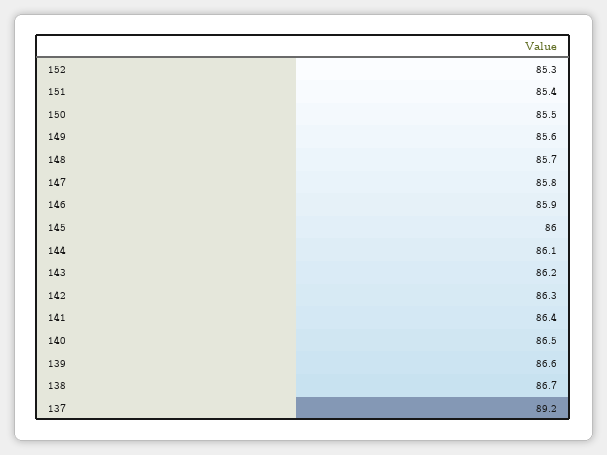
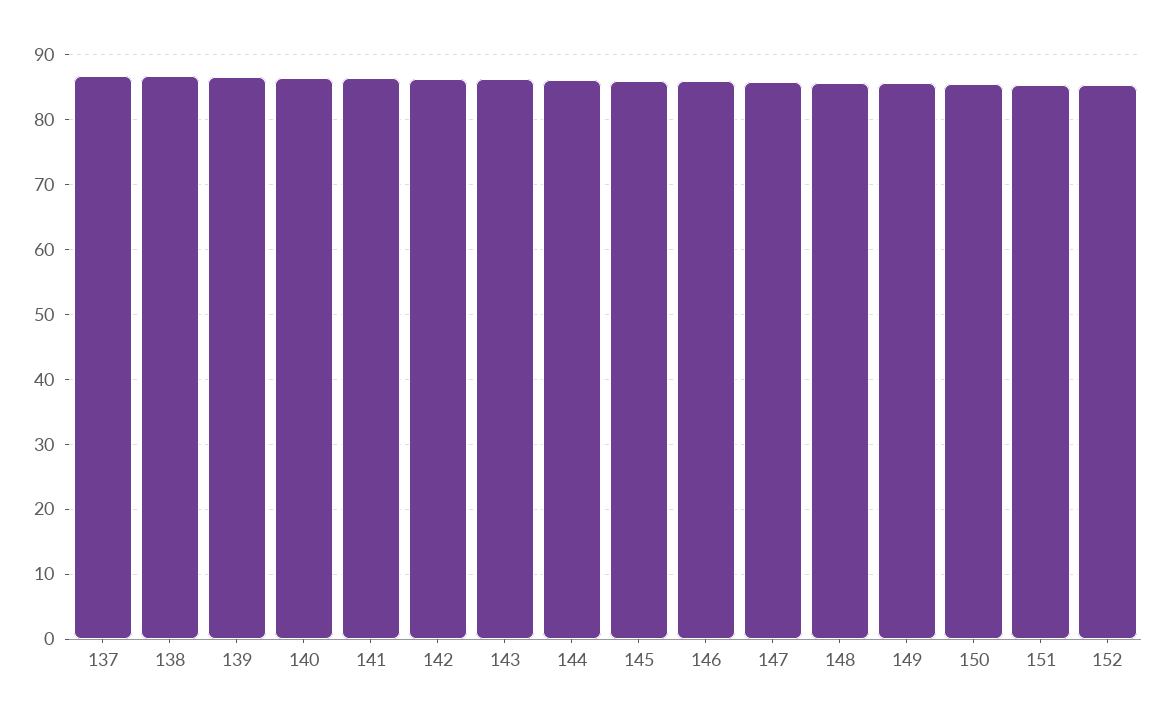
137: 89.2 -> 87

